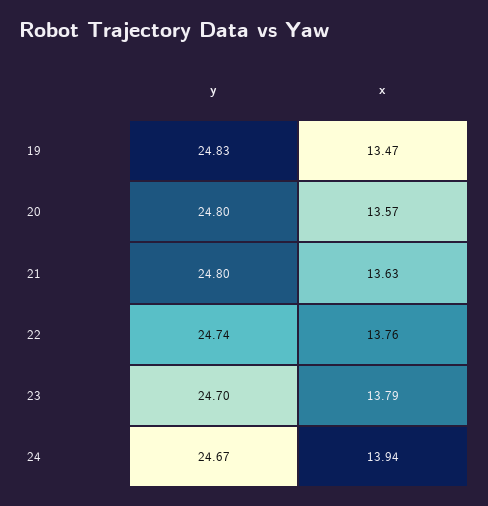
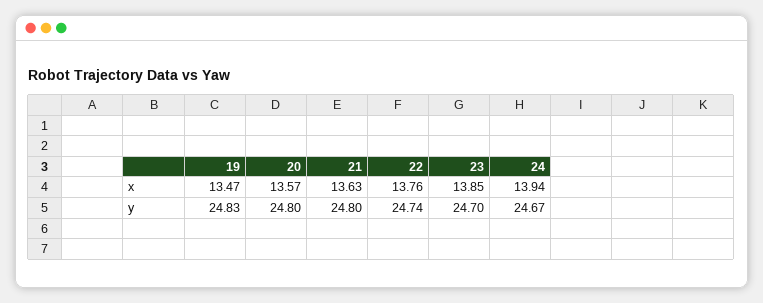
x, 23: 13.79 -> 13.85

